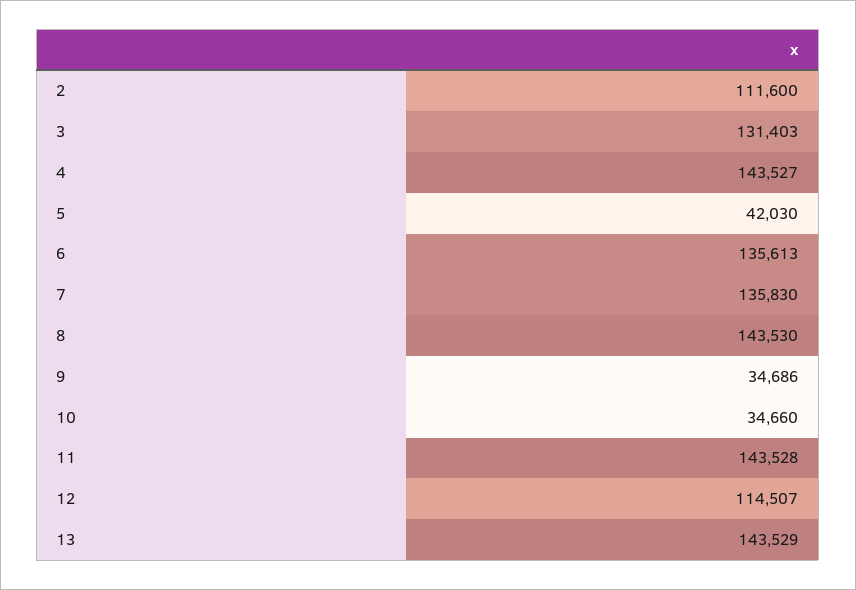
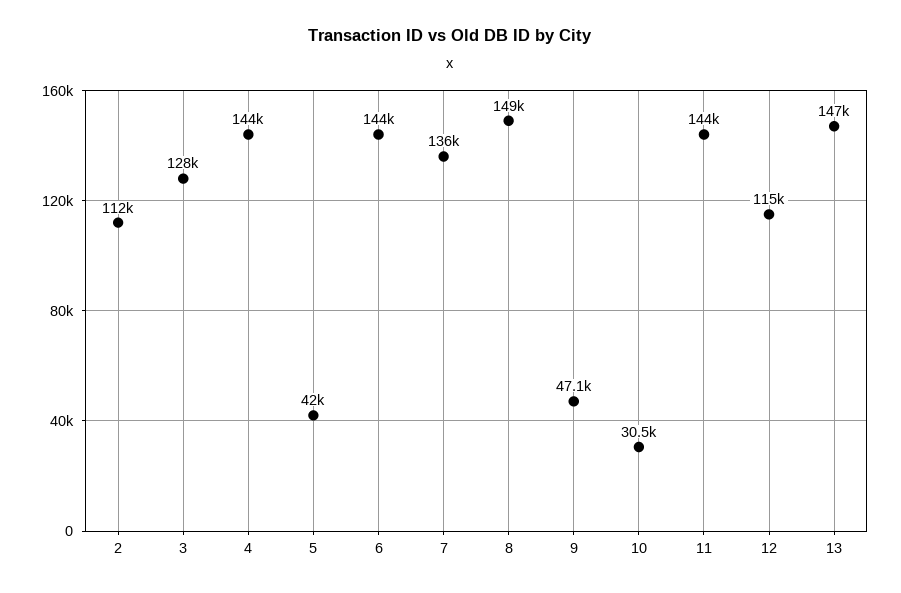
3: 131403 -> 128000
6: 135613 -> 144000
8: 143530 -> 149000
9: 34686 -> 47100
10: 34660 -> 30500
13: 143529 -> 147000

